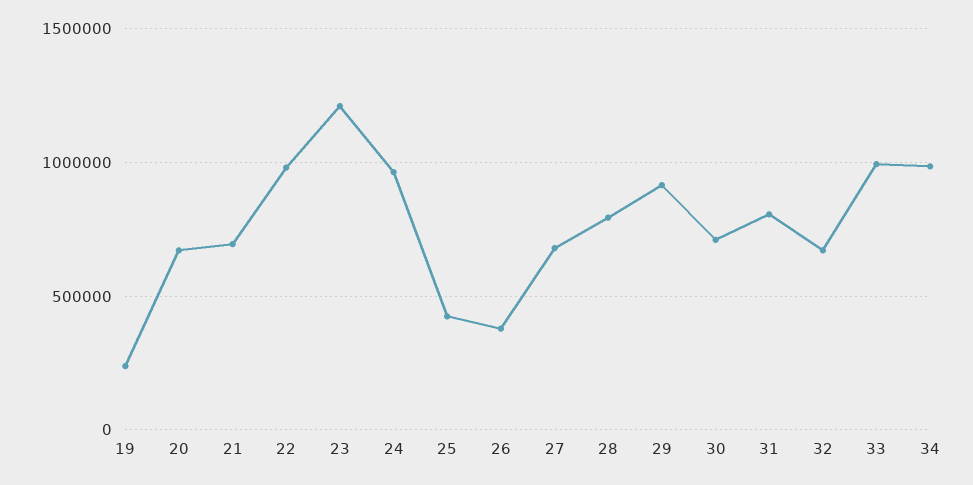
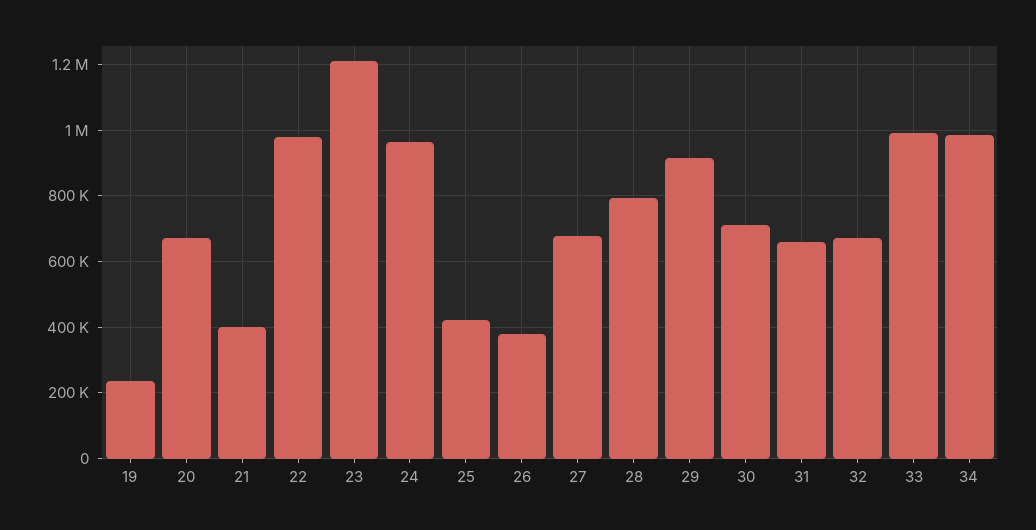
21: 700000 -> 400000
31: 800000 -> 660000

